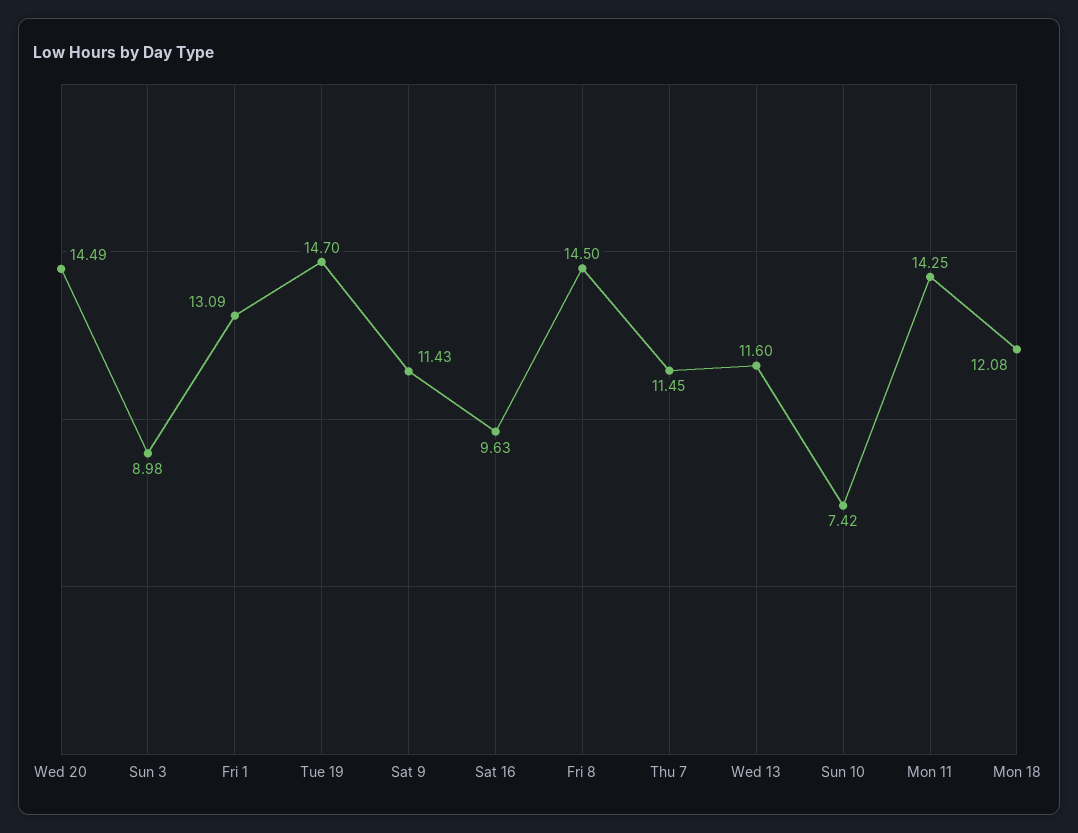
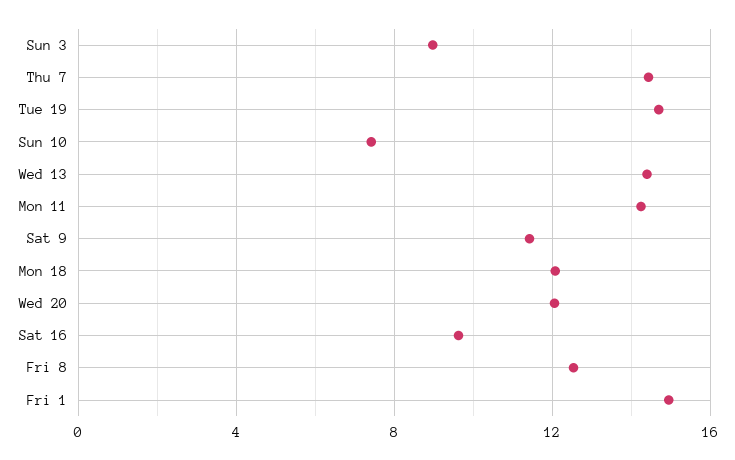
Wed 20: 14.49 -> 12
Fri 1: 13.09 -> 15
Fri 8: 14.5 -> 12.5
Thu 7: 11.45 -> 14.5
Wed 13: 11.6 -> 14.5

